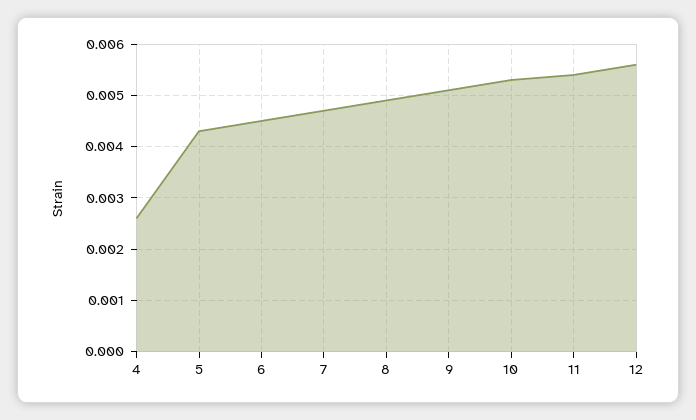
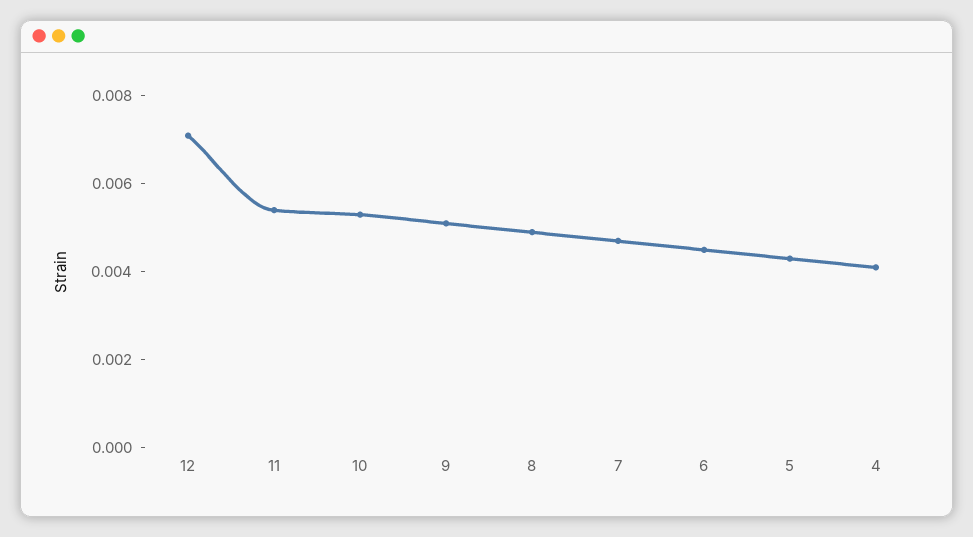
4: 0.0025 -> 0.004
12: 0.0055 -> 0.007

